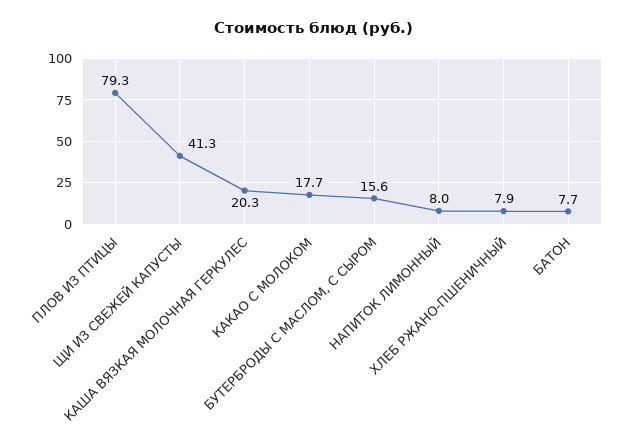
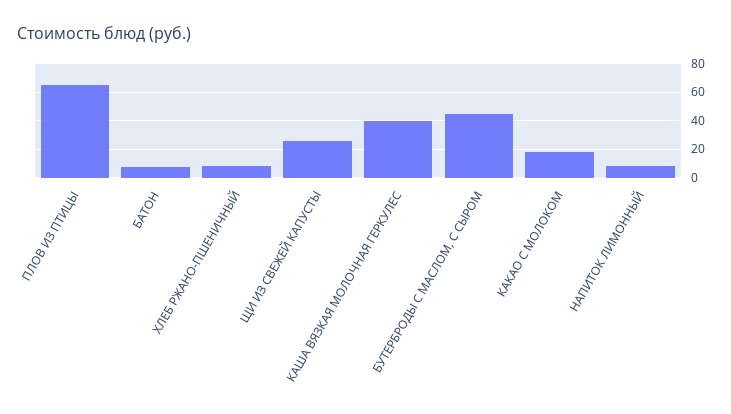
ПЛОВ ИЗ ПТИЦЫ: 79.3 -> 65
ЩИ ИЗ СВЕЖЕЙ КАПУСТЫ: 41.3 -> 25
КАША ВЯЗКАЯ МОЛОЧНАЯ ГЕРКУЛЕС: 20.3 -> 40
БУТЕРБРОДЫ С МАСЛОМ, С СЫРОМ: 15.6 -> 45

